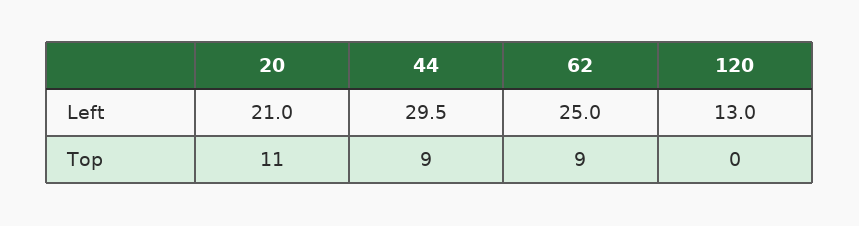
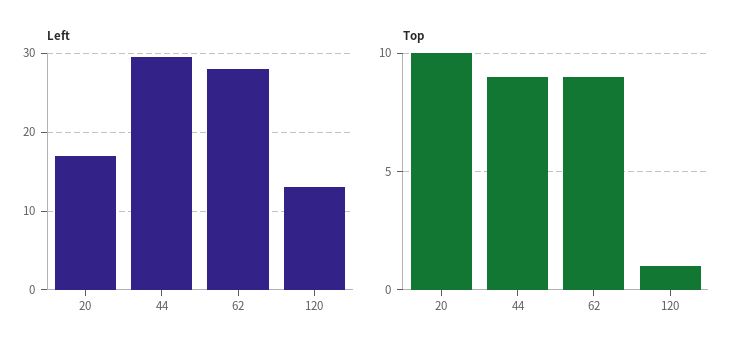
Left, 20: 21 -> 17
Left, 62: 25 -> 28
Top, 20: 11 -> 10
Top, 120: 0 -> 1

